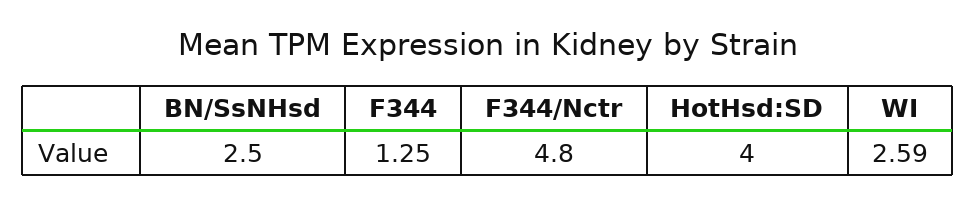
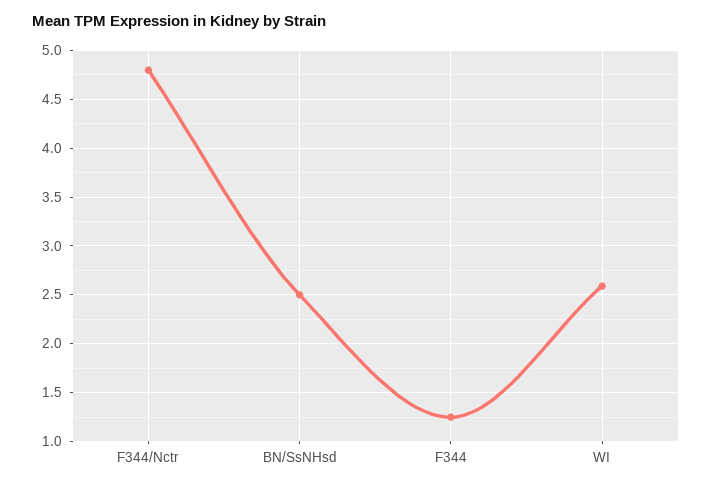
HotHsd:SD: 4 -> none

